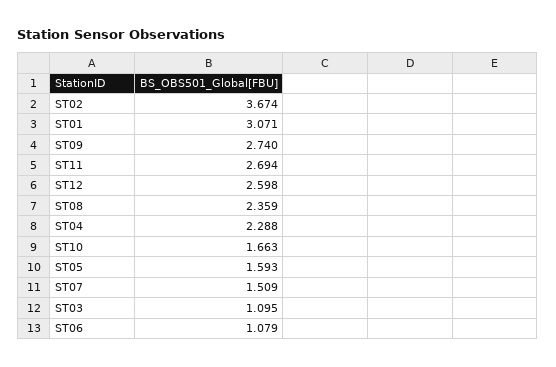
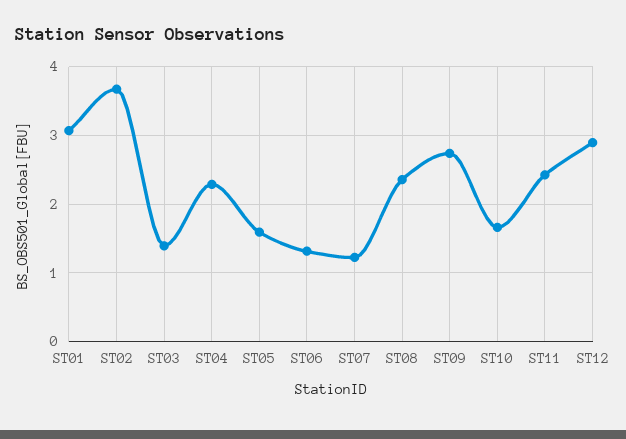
ST11: 2.694 -> 2.4
ST12: 2.598 -> 2.9
ST07: 1.509 -> 1.2
ST03: 1.095 -> 1.4
ST06: 1.079 -> 1.3

